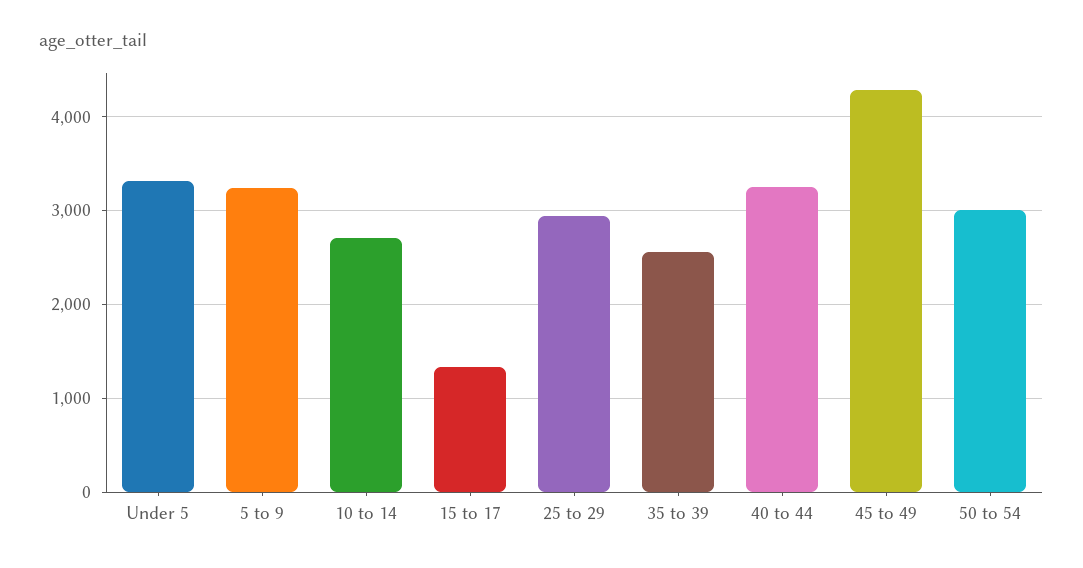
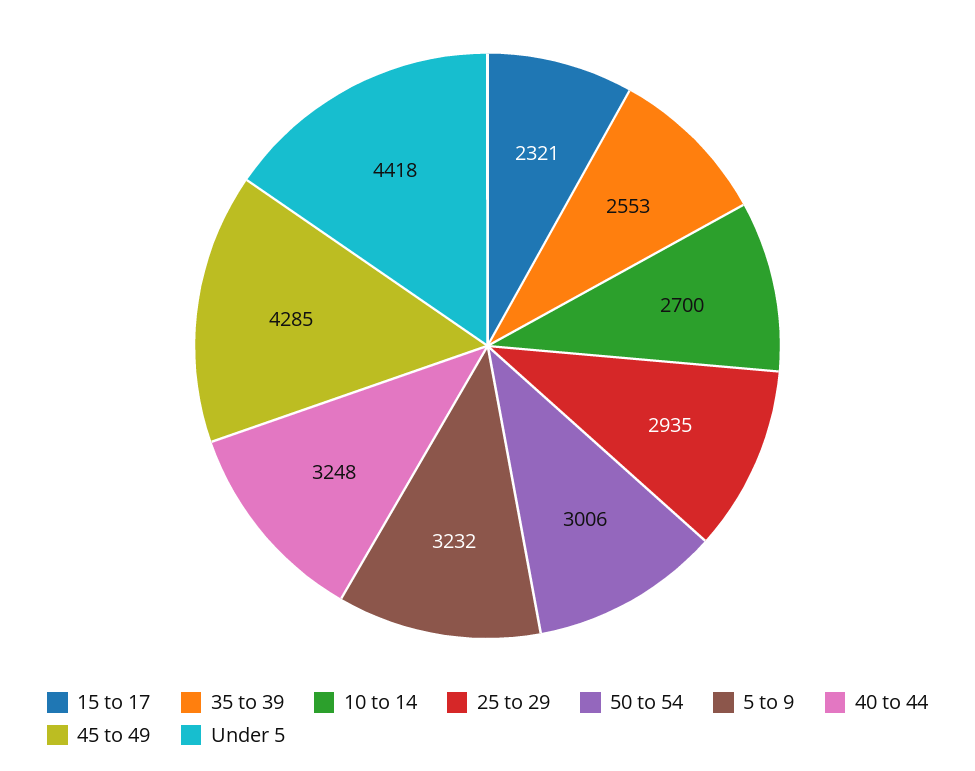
Under 5: 3300 -> 4418
15 to 17: 1300 -> 2321

